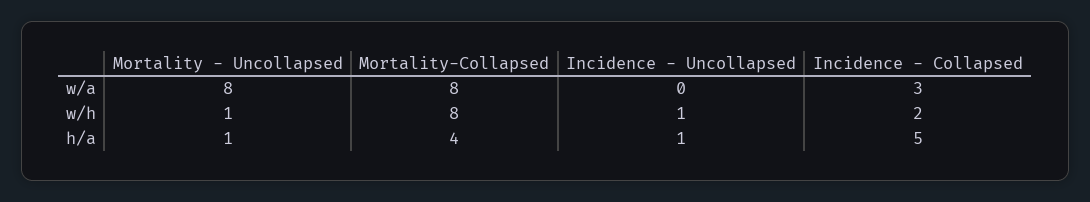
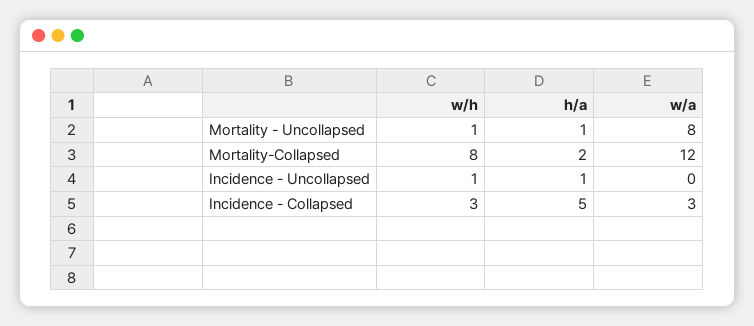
Mortality-Collapsed, w/a: 8 -> 12
Incidence - Collapsed, w/h: 2 -> 3
Mortality-Collapsed, h/a: 4 -> 2

